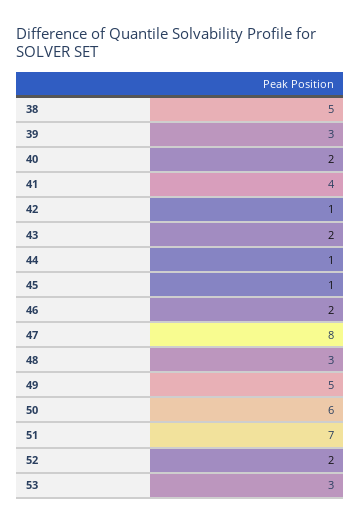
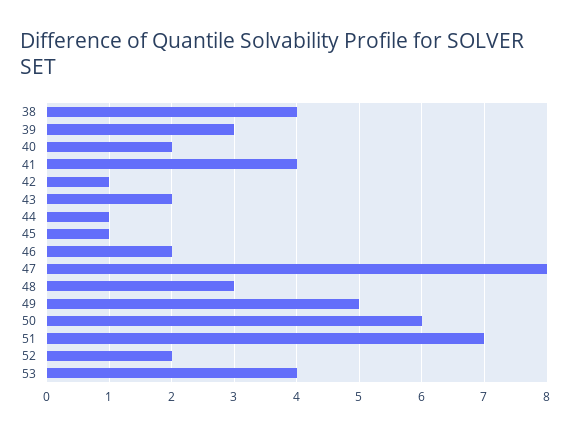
38: 5 -> 4
53: 3 -> 4

